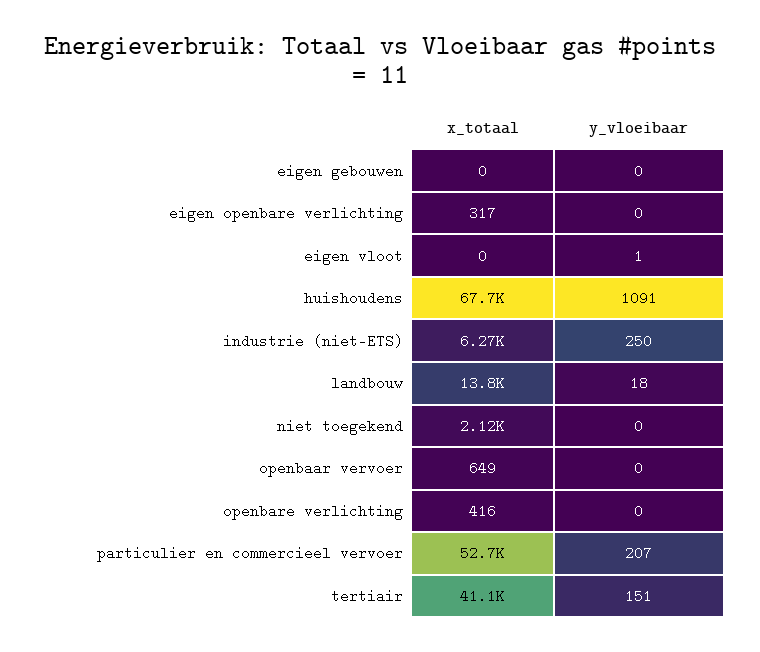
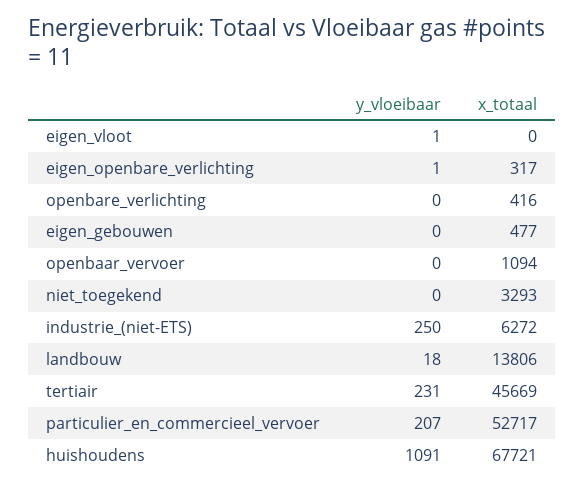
x_totaal, eigen gebouwen: 0 -> 477
y_vloeibaar, eigen openbare verlichting: 0 -> 1
x_totaal, niet toegekend: 2120 -> 3293
x_totaal, openbaar vervoer: 649 -> 1094
x_totaal, tertiair: 41100 -> 45669
y_vloeibaar, tertiair: 151 -> 231

